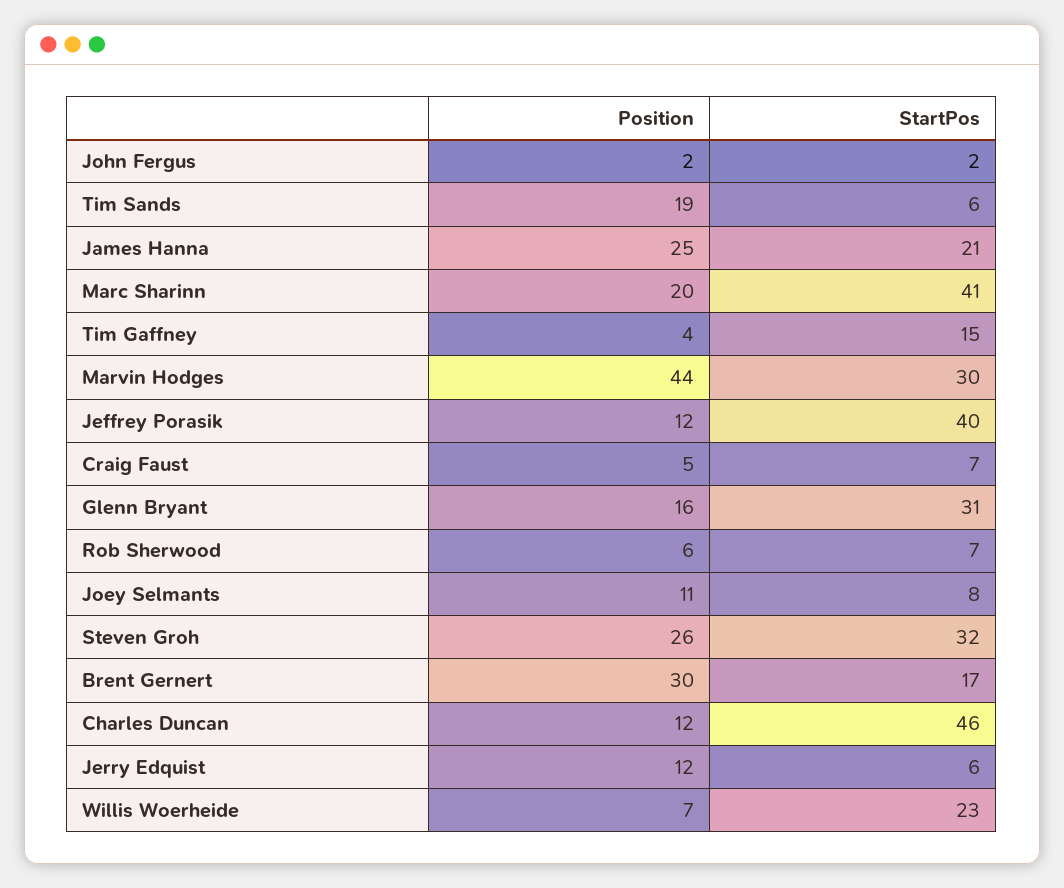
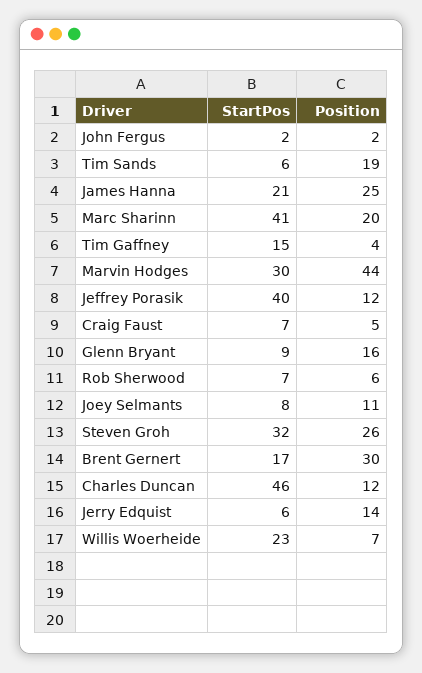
StartPos, Glenn Bryant: 31 -> 9
Position, Jerry Edquist: 12 -> 14

